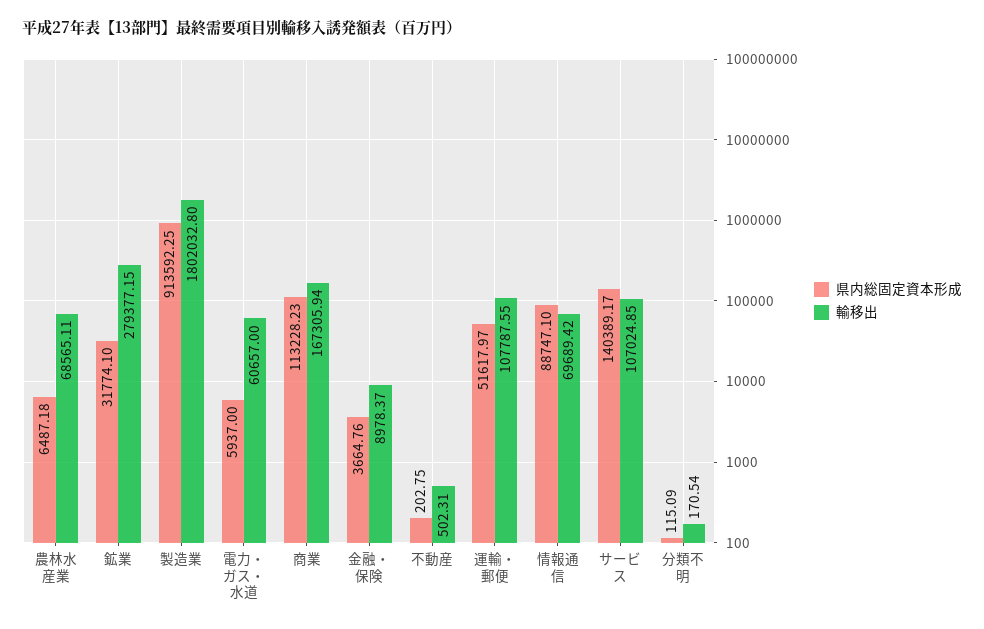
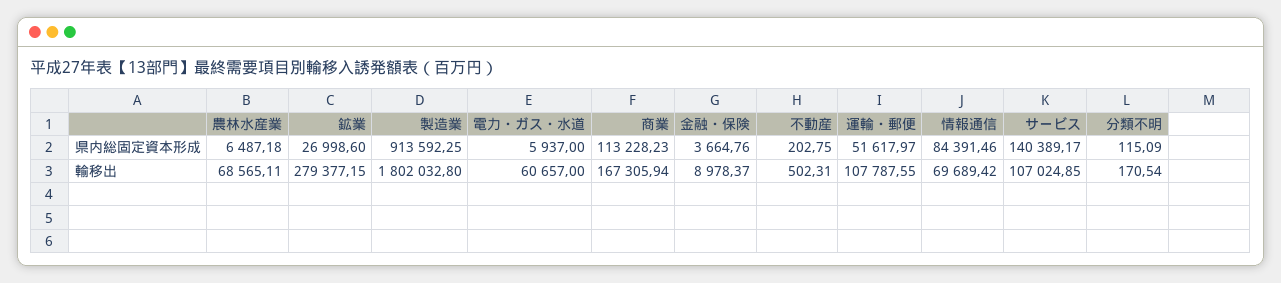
県内総固定資本形成, 鉱業: 31774.1 -> 26998.6
県内総固定資本形成, 情報通信: 88747.1 -> 84391.46

